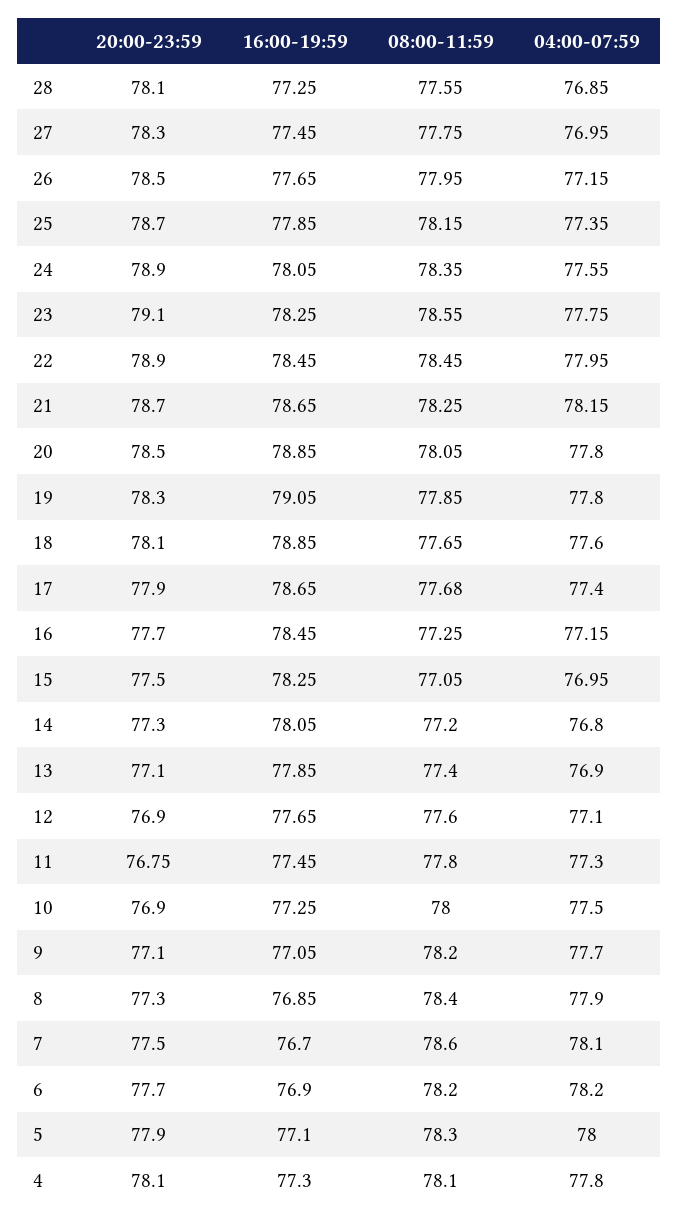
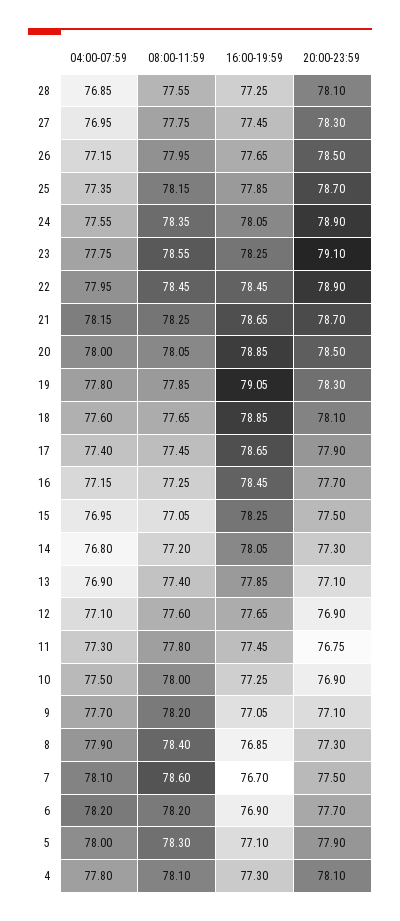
04:00-07:59, 20: 77.8 -> 78
08:00-11:59, 17: 77.68 -> 77.45

